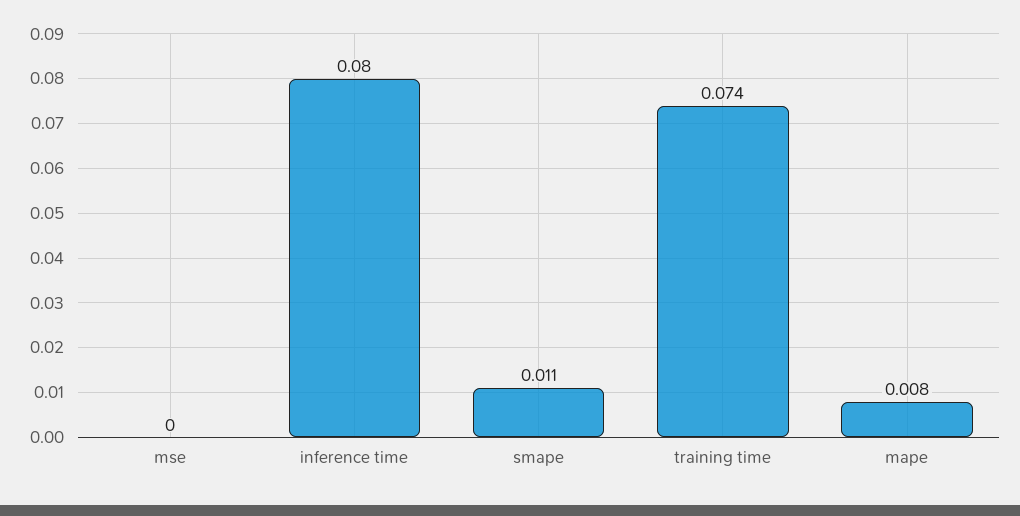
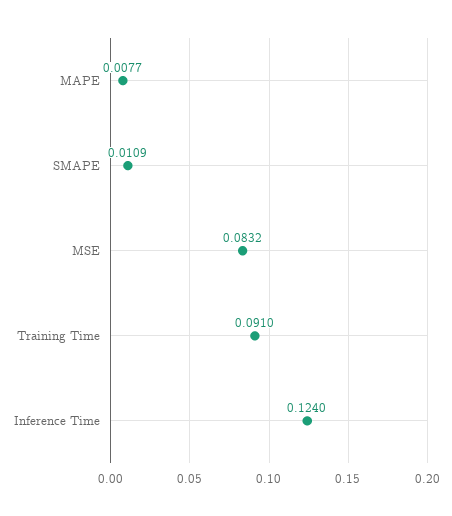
mse: 0 -> 0.0832
inference time: 0.08 -> 0.124
training time: 0.074 -> 0.091

